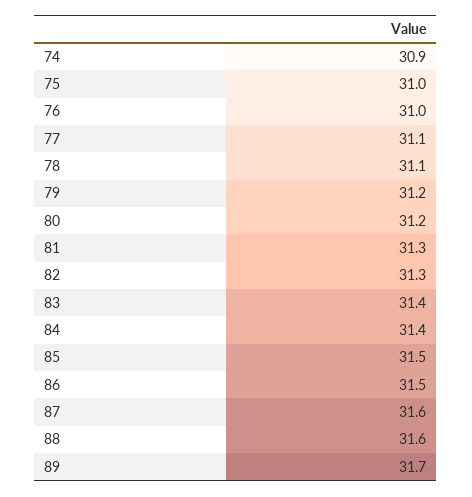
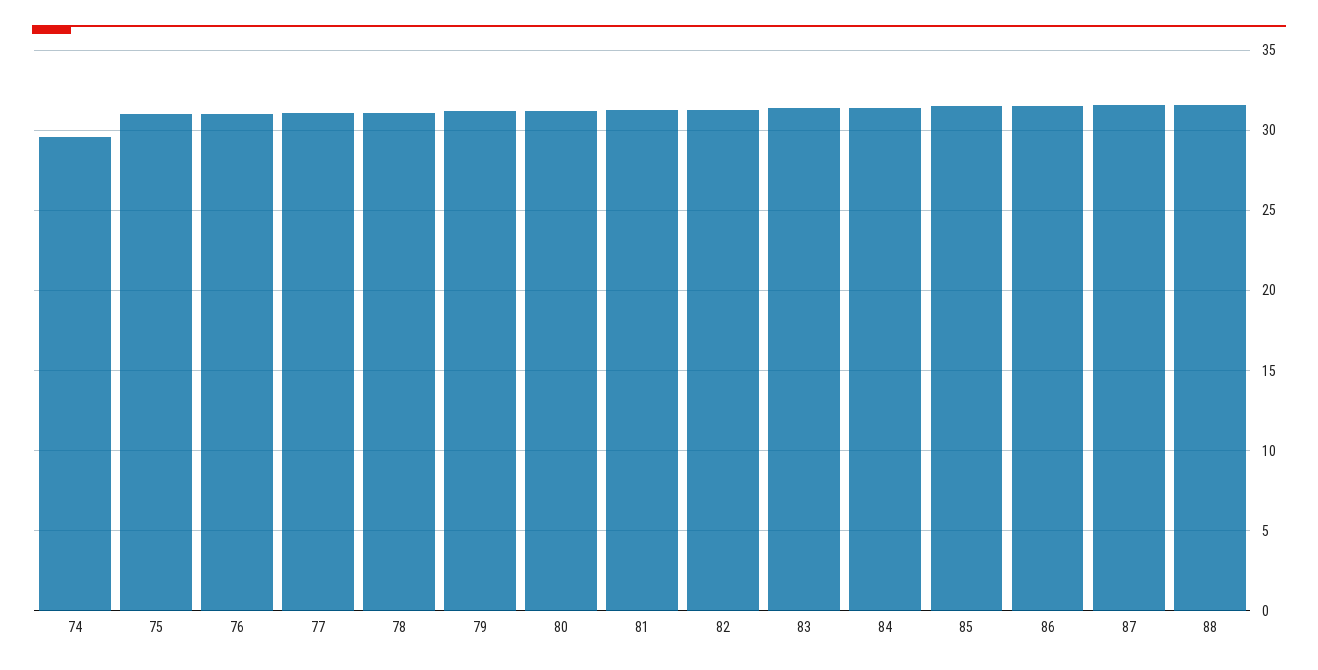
74: 30.9 -> 29.5
89: 31.7 -> none

